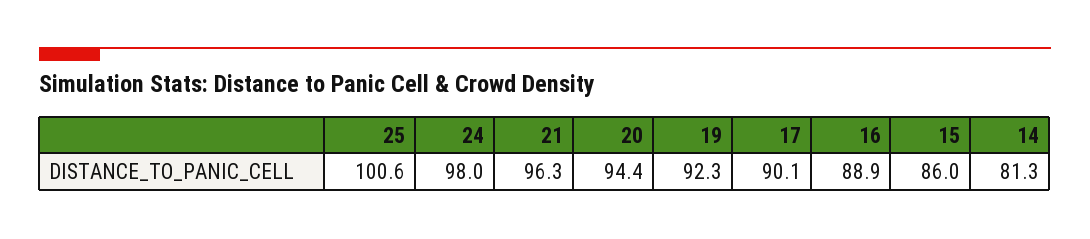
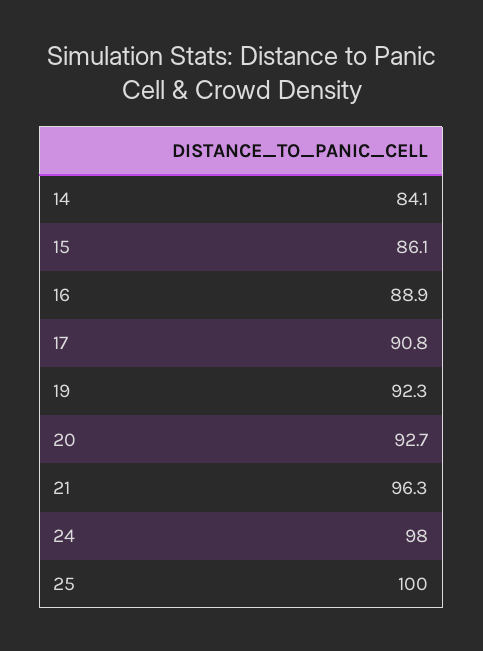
25: 100.6 -> 100
20: 94.4 -> 92.7
17: 90.1 -> 90.8
15: 86 -> 86.1
14: 81.3 -> 84.1

